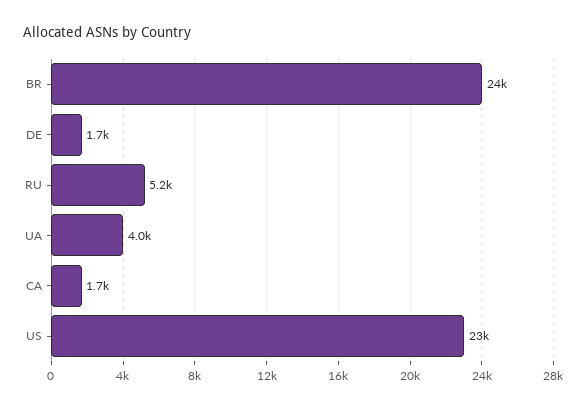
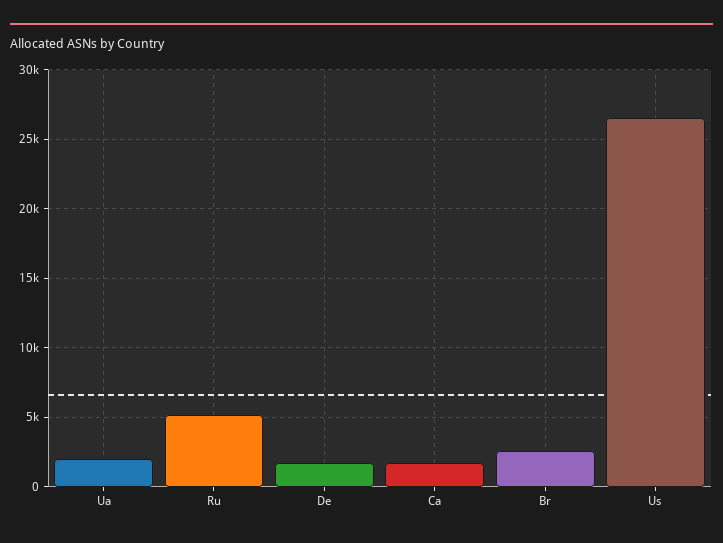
BR: 24000 -> 2500
UA: 4000 -> 2000
US: 23000 -> 26500

